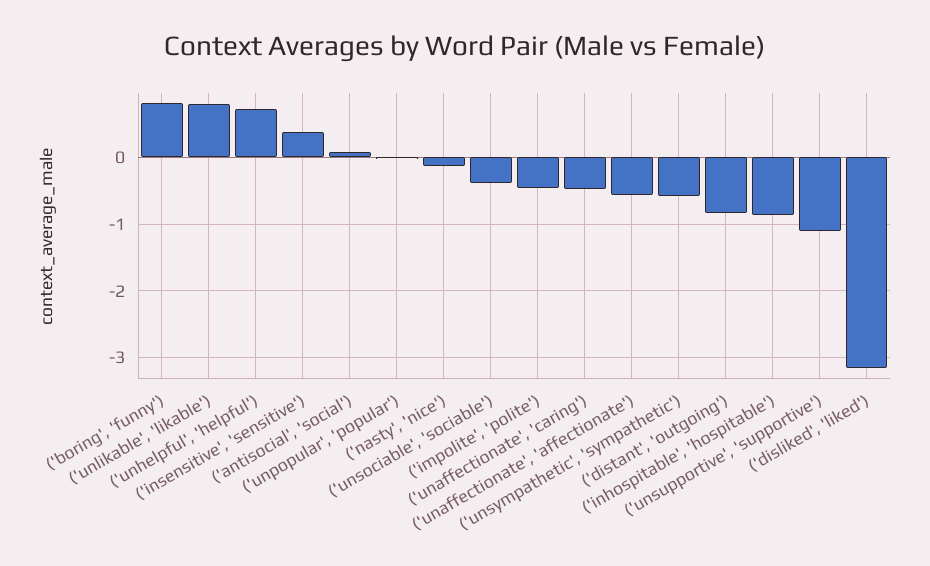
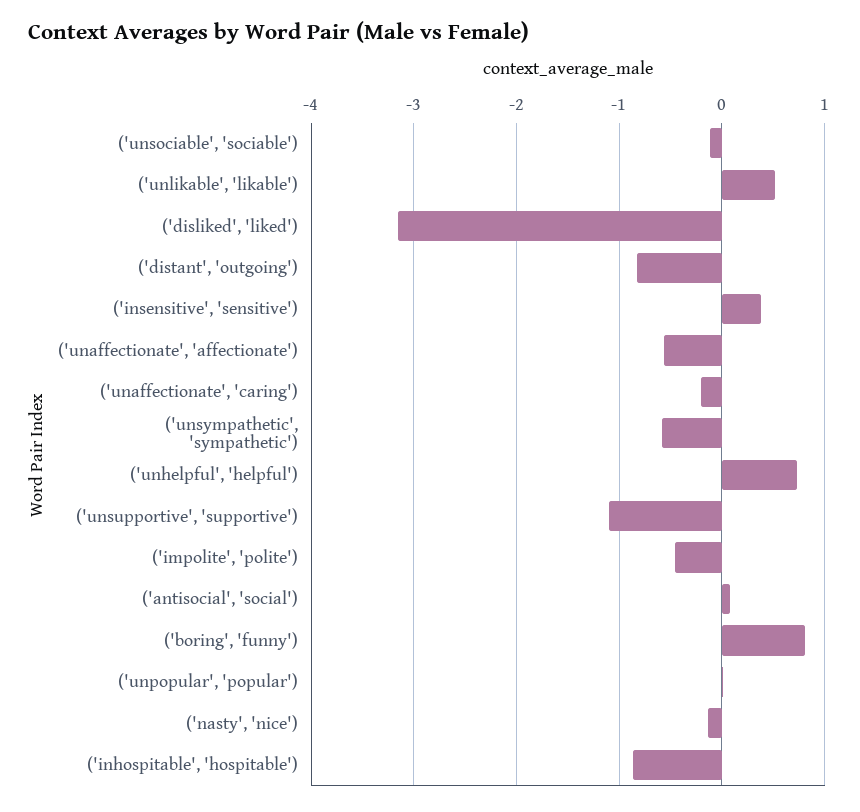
('unlikable', 'likable'): 0.8 -> 0.5
('unsociable', 'sociable'): -0.4 -> -0.1
('unaffectionate', 'caring'): -0.5 -> -0.2

